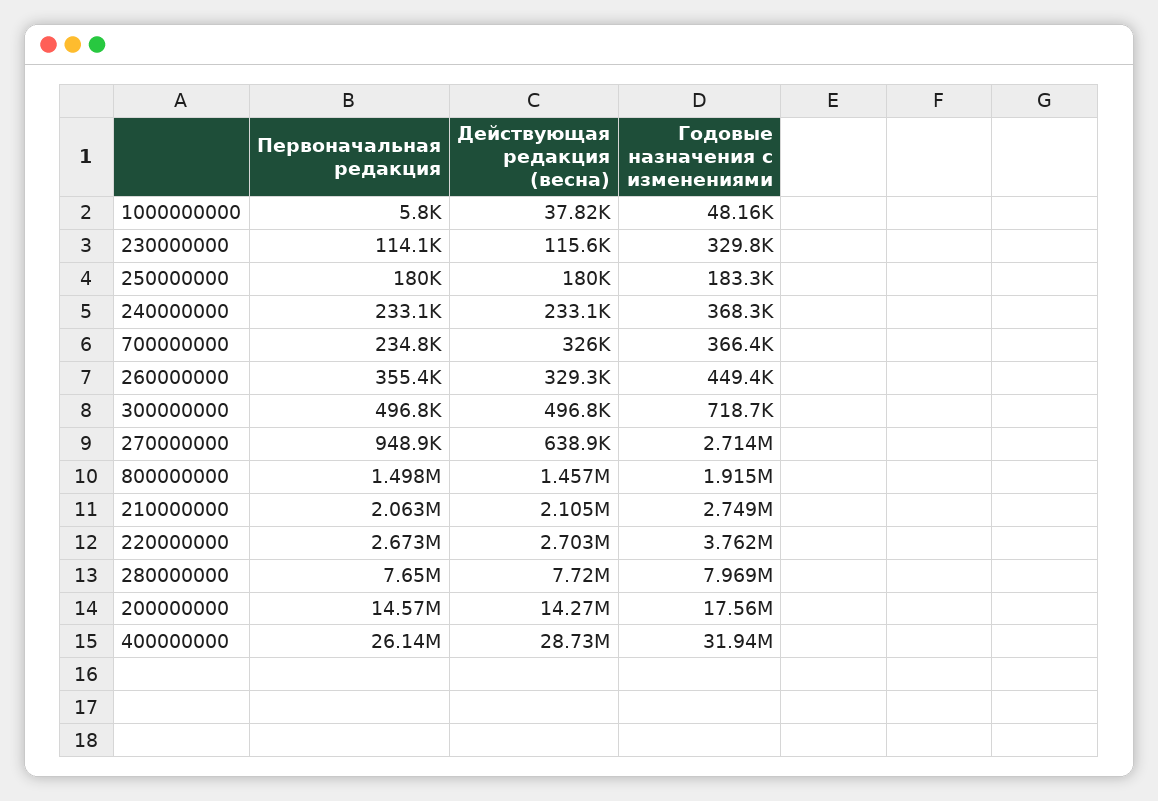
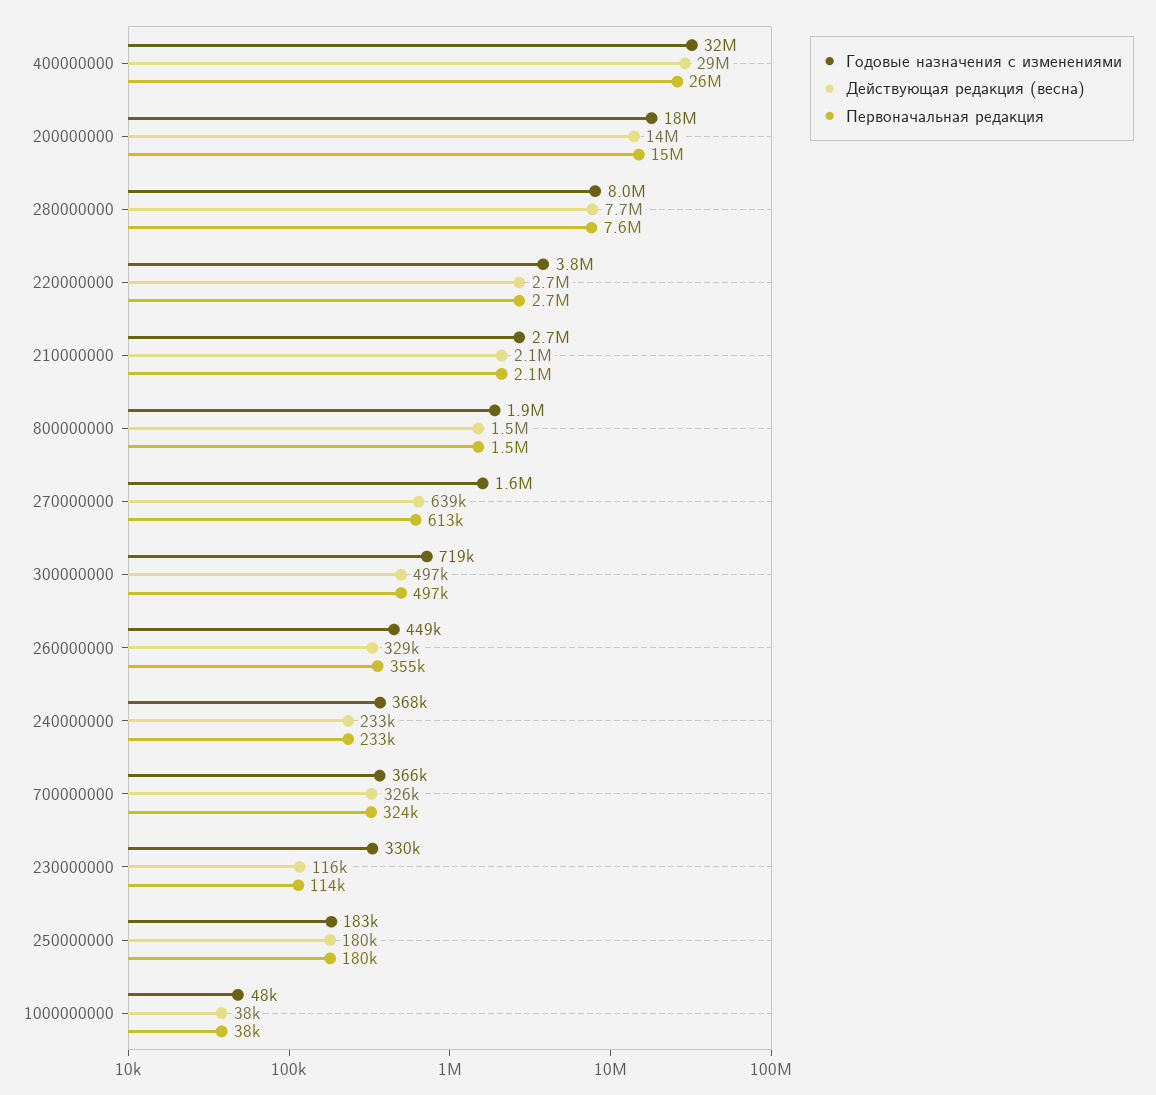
Первоначальная редакция, 1000000000: 5800 -> 38000
Первоначальная редакция, 700000000: 234800 -> 324000
Первоначальная редакция, 270000000: 948900 -> 613000
Годовые назначения с изменениями, 270000000: 2714000 -> 1600000

